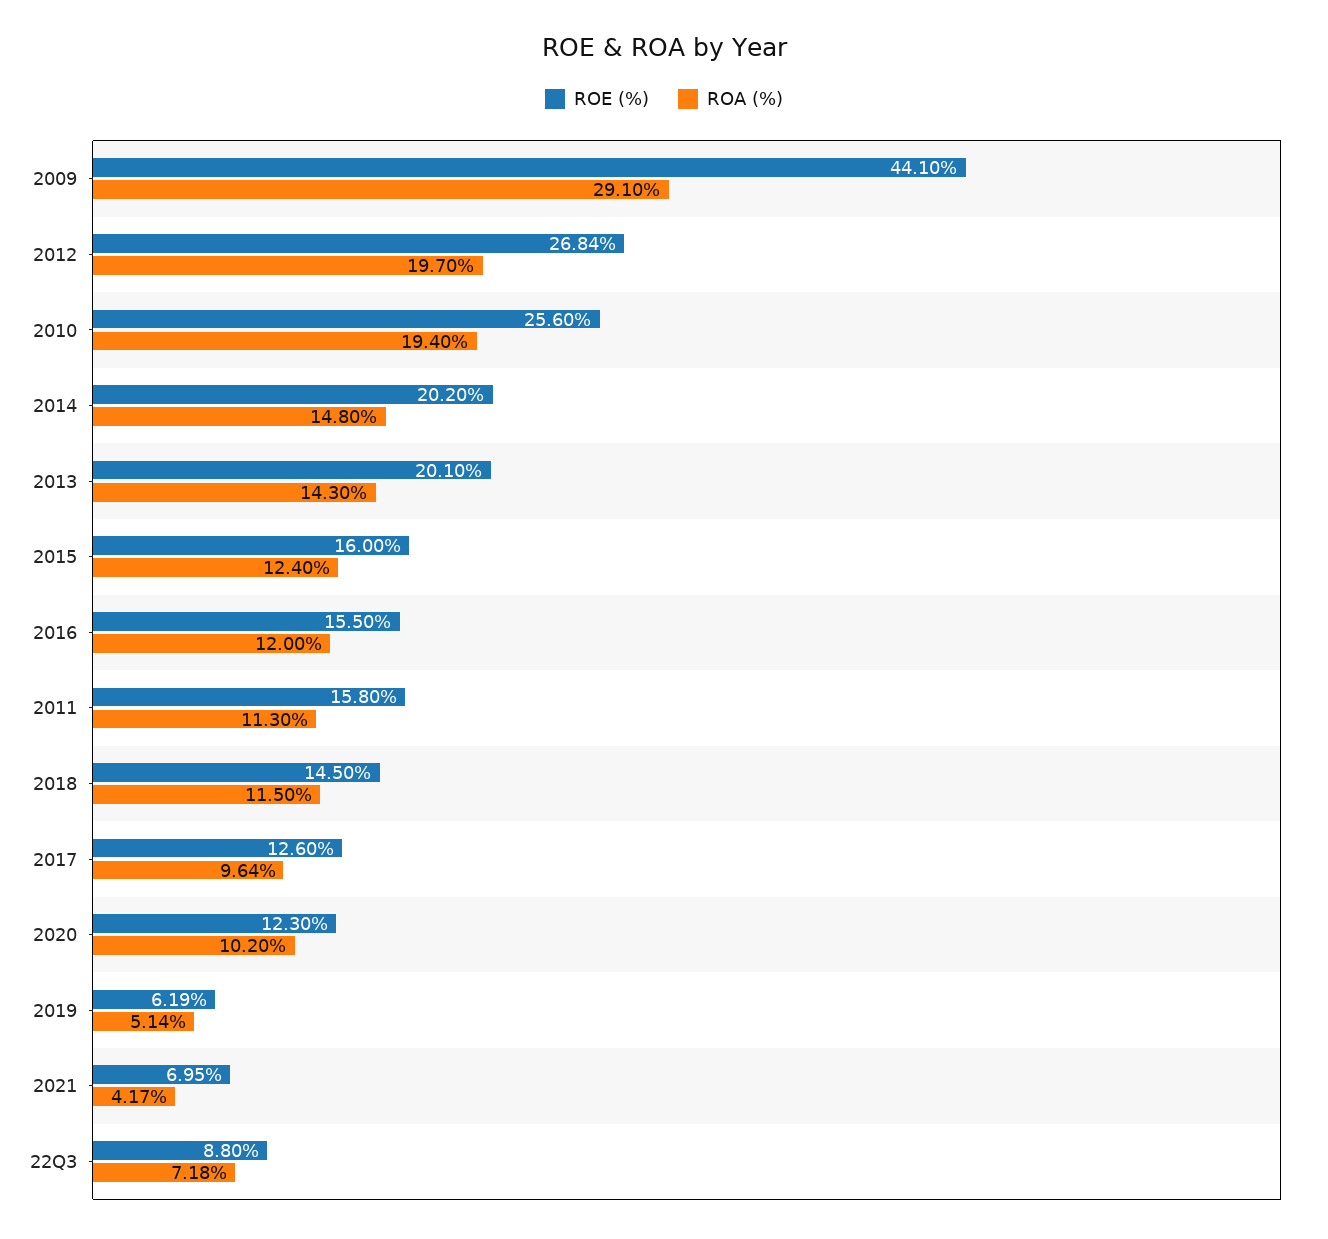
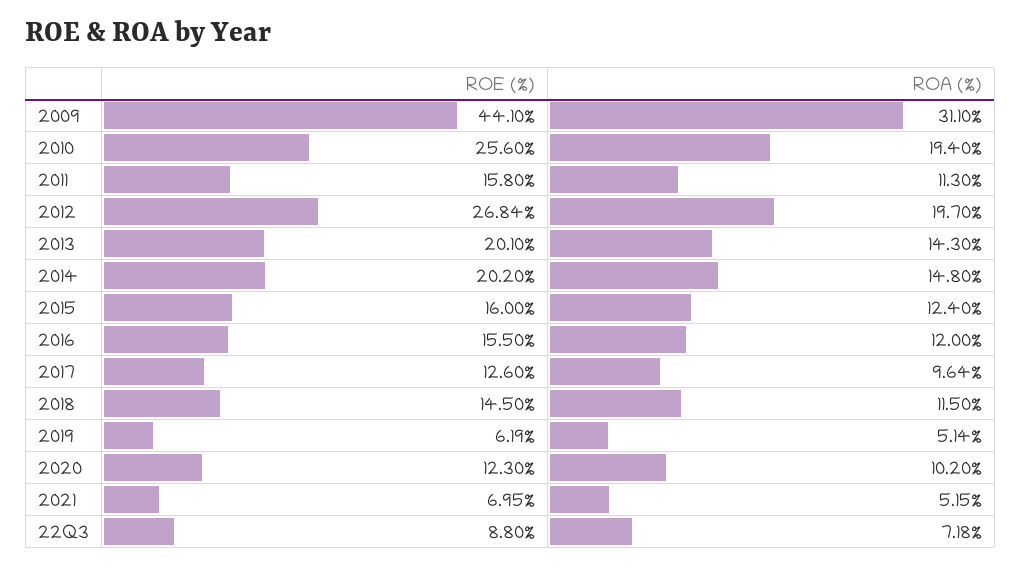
ROA (%), 2009: 29.1 -> 31.1
ROA (%), 2021: 4.17 -> 5.15

